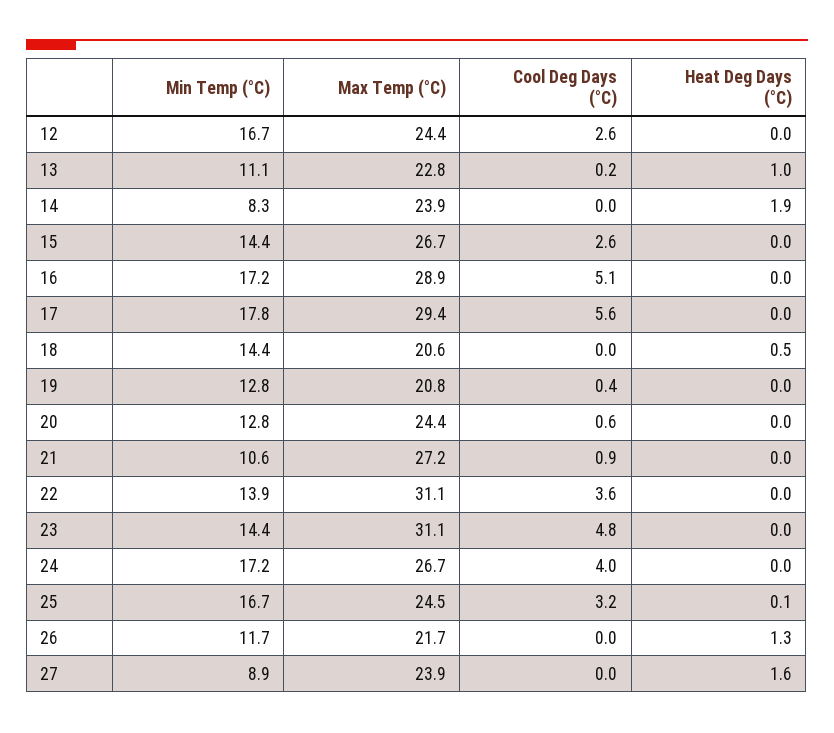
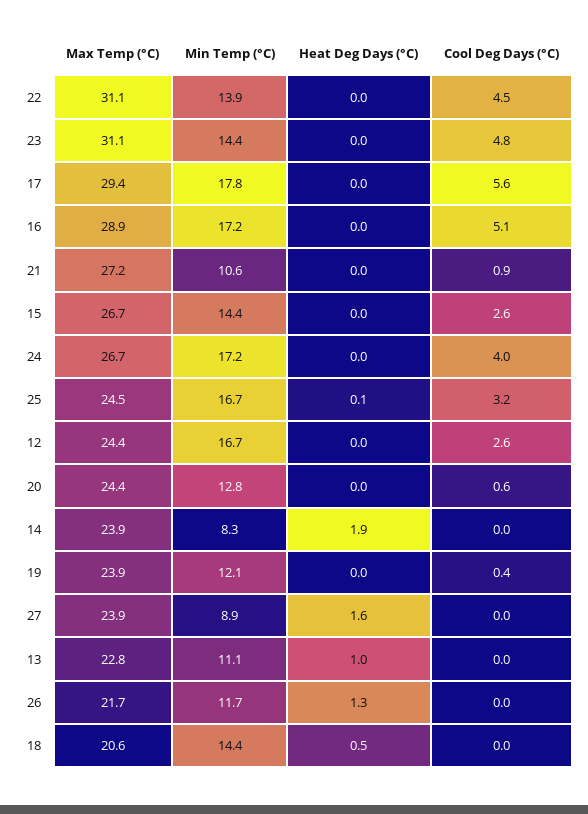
Cool Deg Days (°C), 13: 0.2 -> 0
Min Temp (°C), 19: 12.8 -> 12.1
Max Temp (°C), 19: 20.8 -> 23.9
Cool Deg Days (°C), 22: 3.6 -> 4.5

